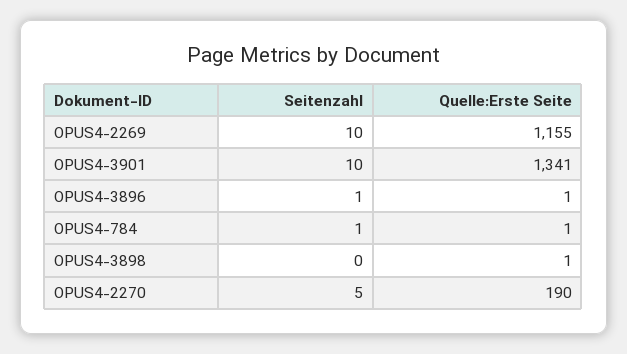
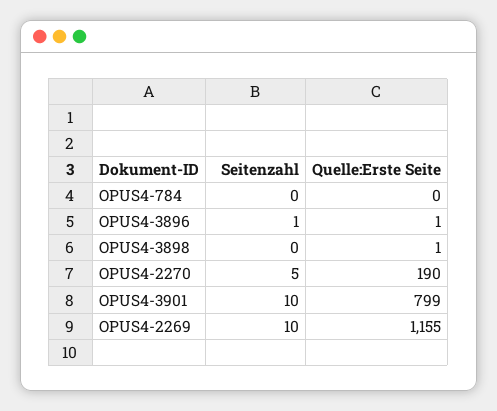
Quelle:Erste Seite, OPUS4-3901: 1341 -> 799
Seitenzahl, OPUS4-784: 1 -> 0
Quelle:Erste Seite, OPUS4-784: 1 -> 0

